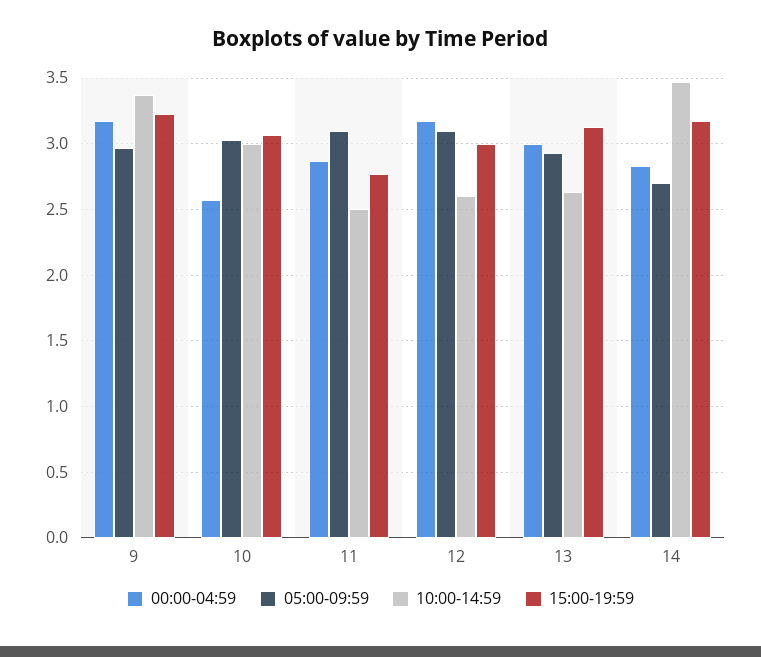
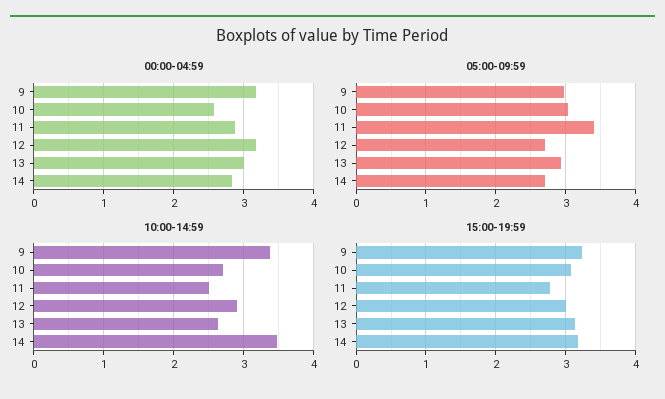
10:00-14:59, 10: 3 -> 2.7
05:00-09:59, 11: 3.1 -> 3.4
05:00-09:59, 12: 3.1 -> 2.7
10:00-14:59, 12: 2.6 -> 2.9

